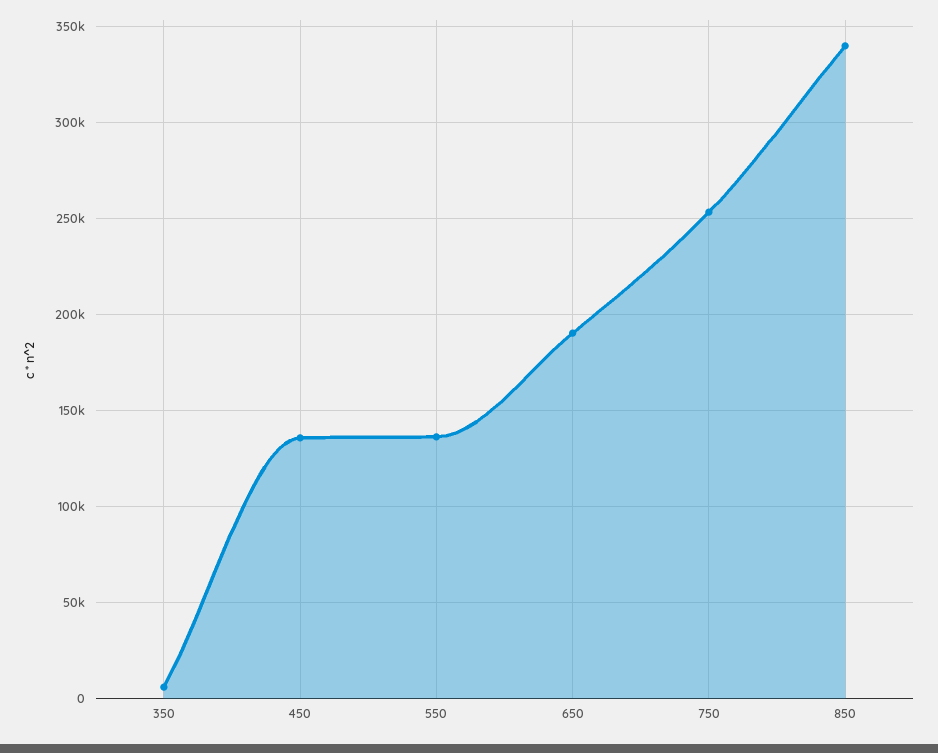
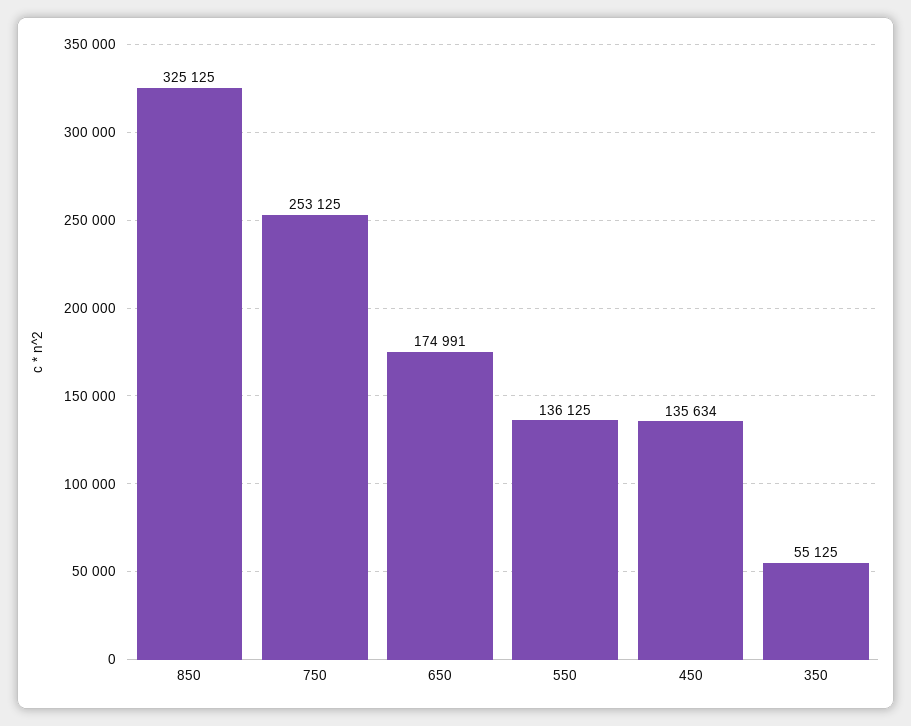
350: 5000 -> 55125
650: 190000 -> 174991
850: 340000 -> 325125

